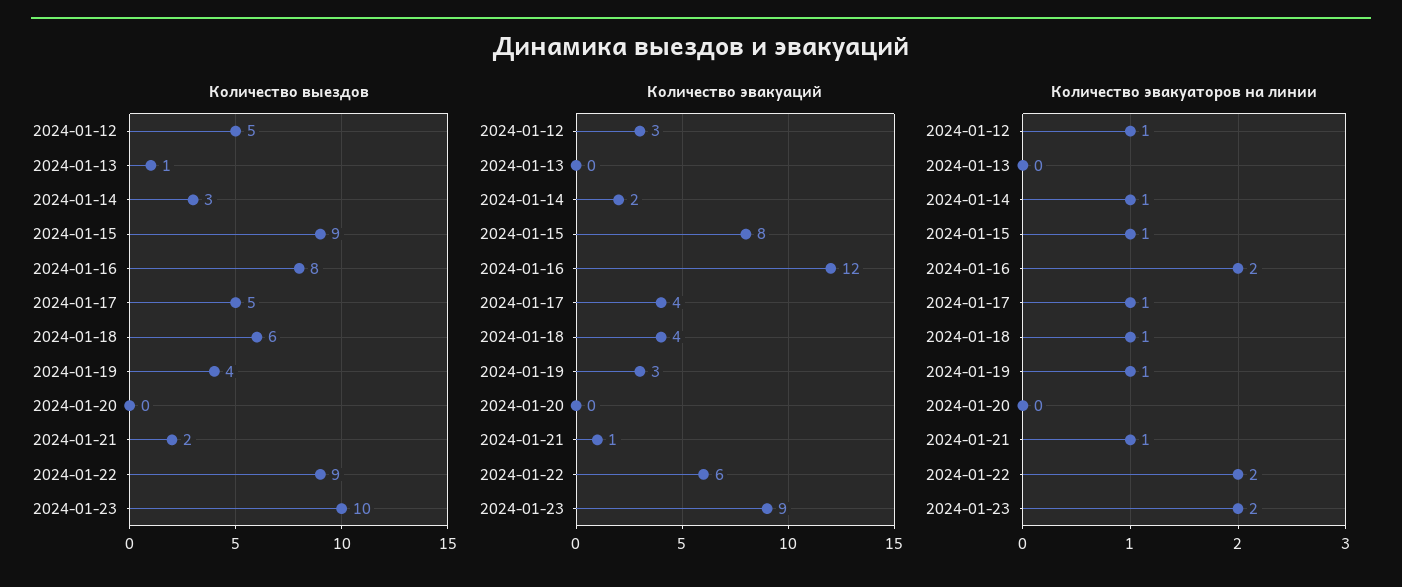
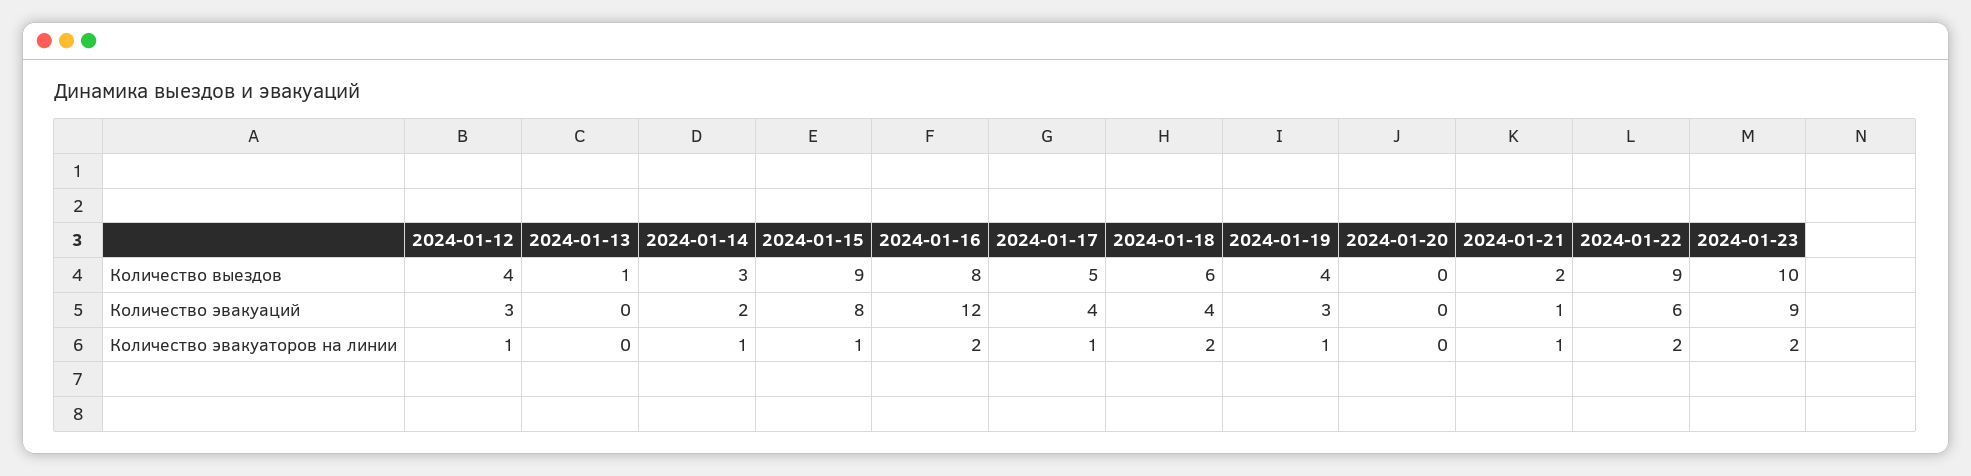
Количество выездов, 2024-01-12: 5 -> 4
Количество эвакуаторов на линии, 2024-01-18: 1 -> 2

